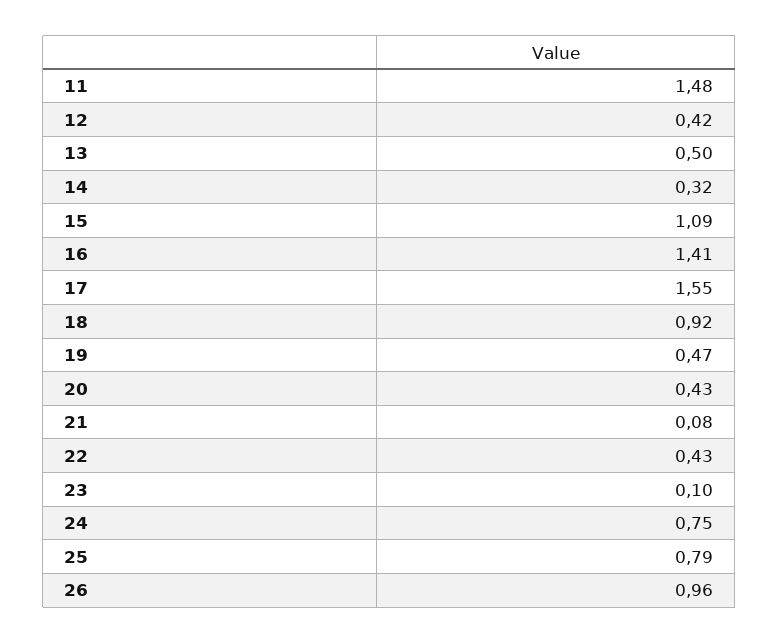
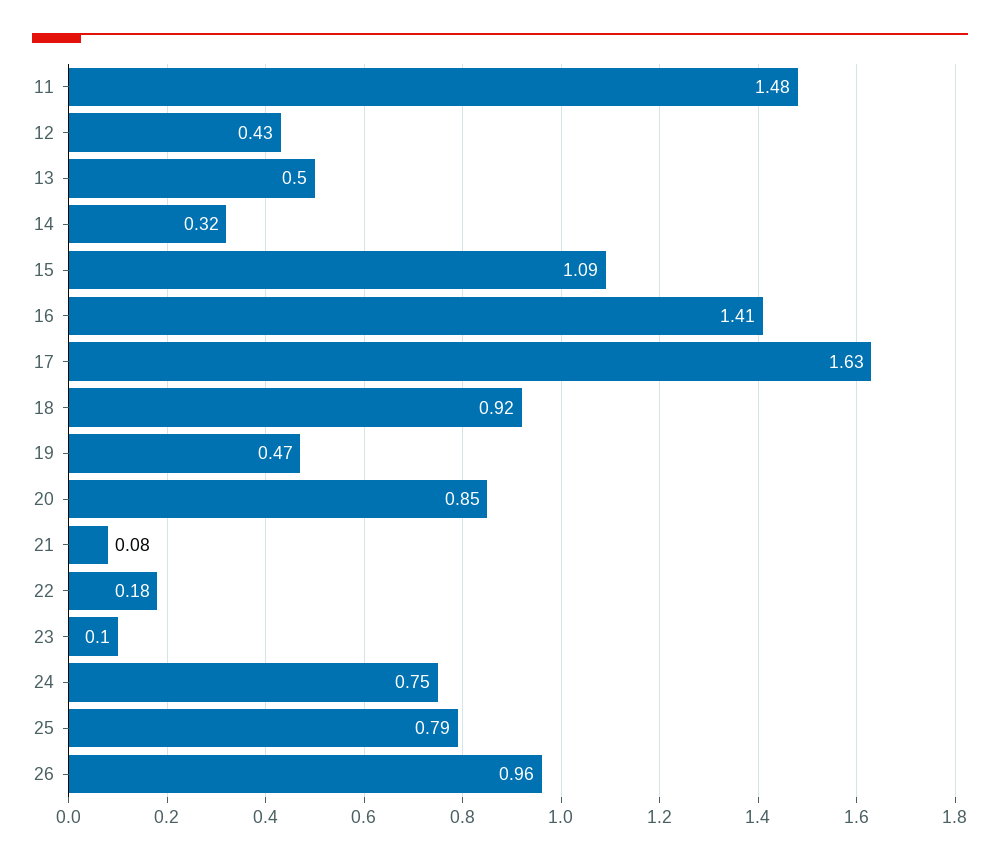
12: 0.42 -> 0.43
17: 1.55 -> 1.63
20: 0.43 -> 0.85
22: 0.43 -> 0.18

